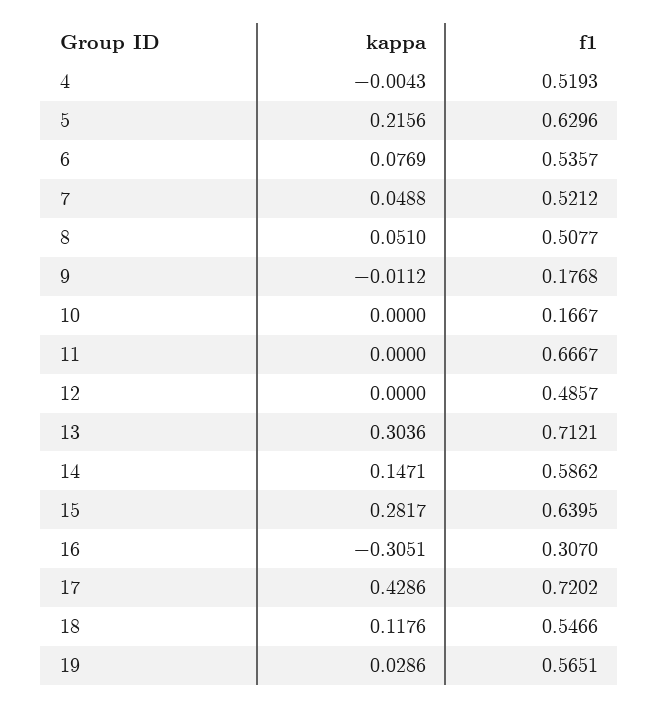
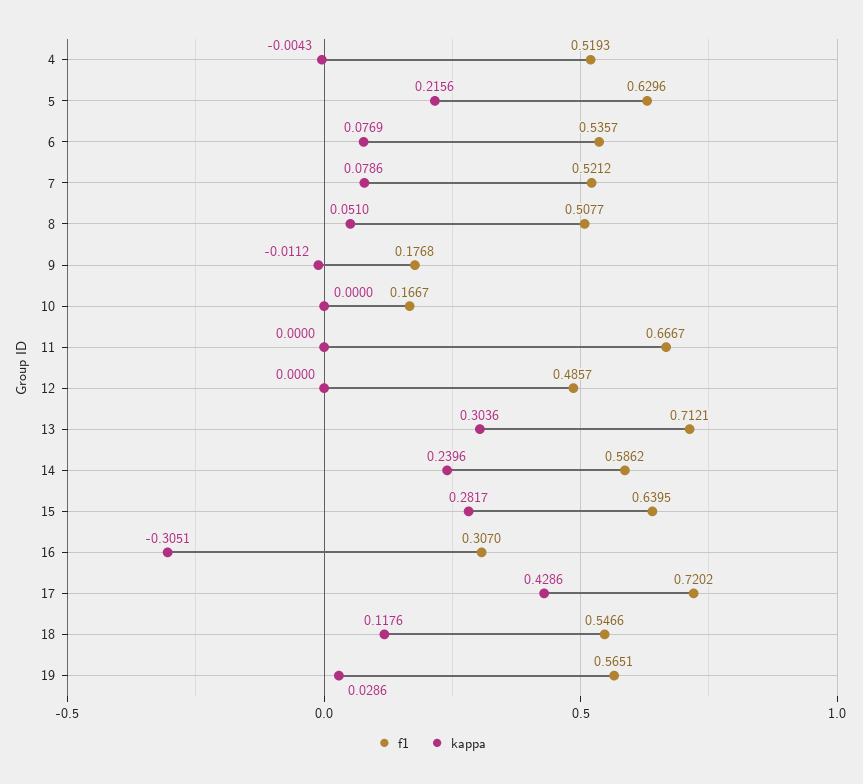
kappa, 7: 0.0488 -> 0.0786
kappa, 14: 0.1471 -> 0.2396

